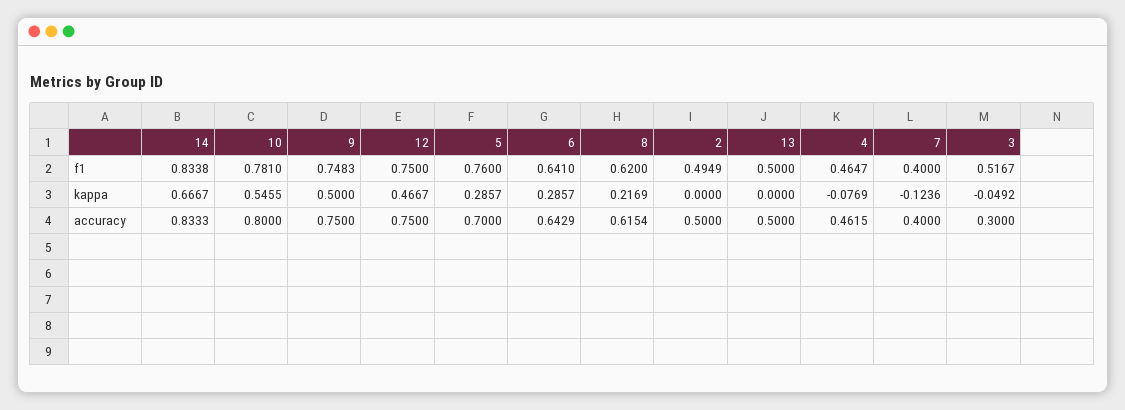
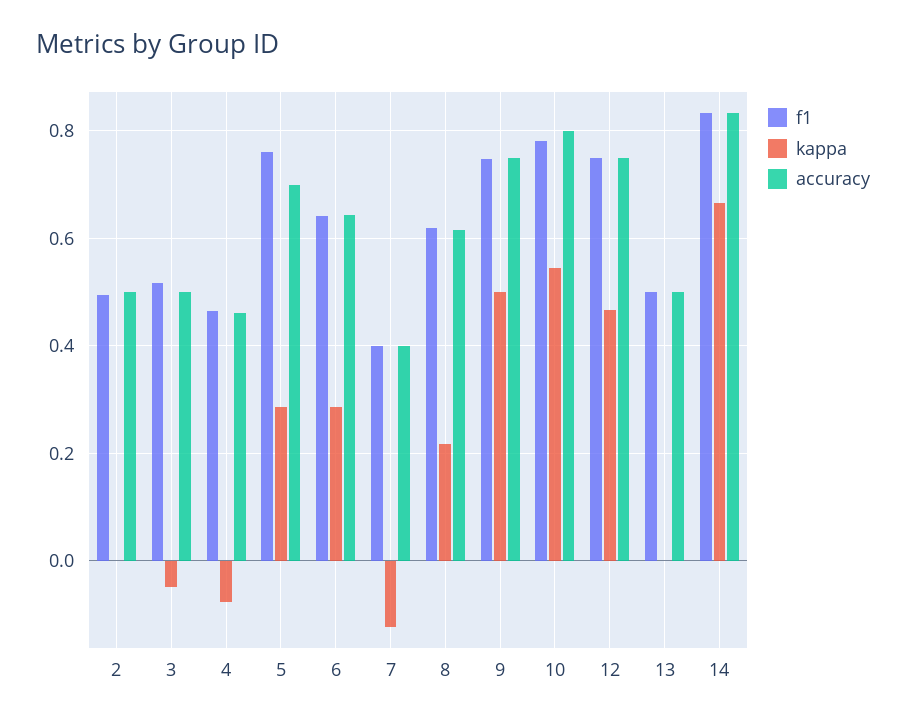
accuracy, 3: 0.3 -> 0.5

